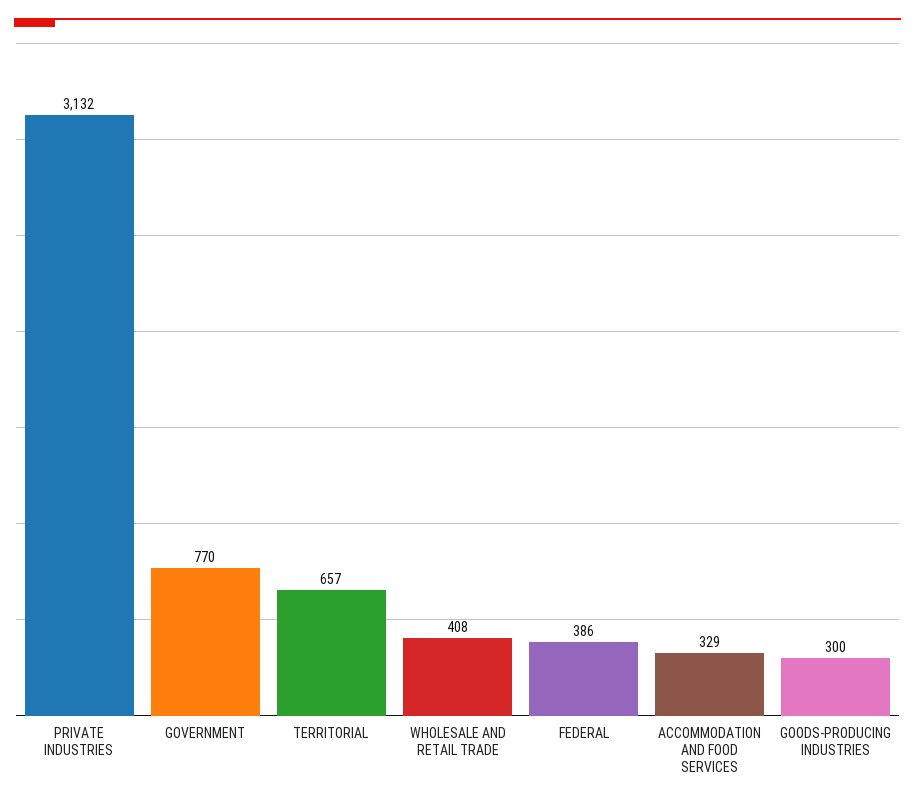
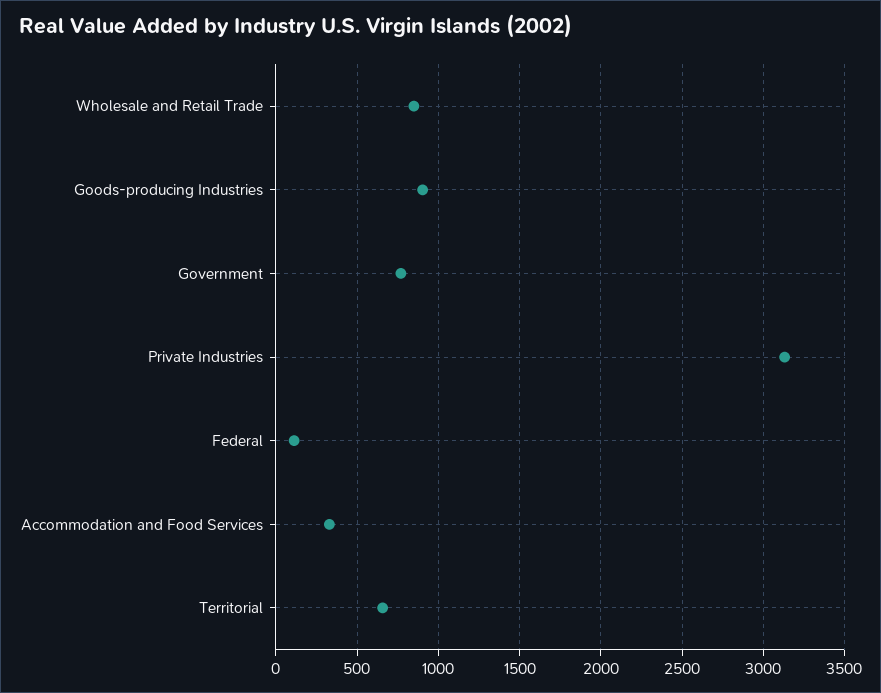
WHOLESALE AND RETAIL TRADE: 408 -> 850
FEDERAL: 386 -> 100
GOODS-PRODUCING INDUSTRIES: 300 -> 900

